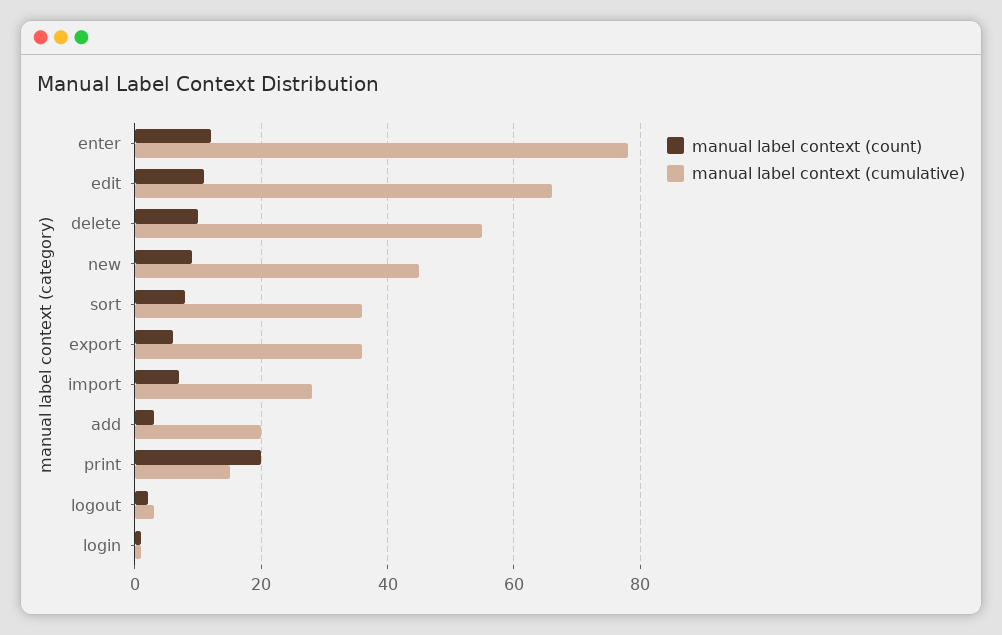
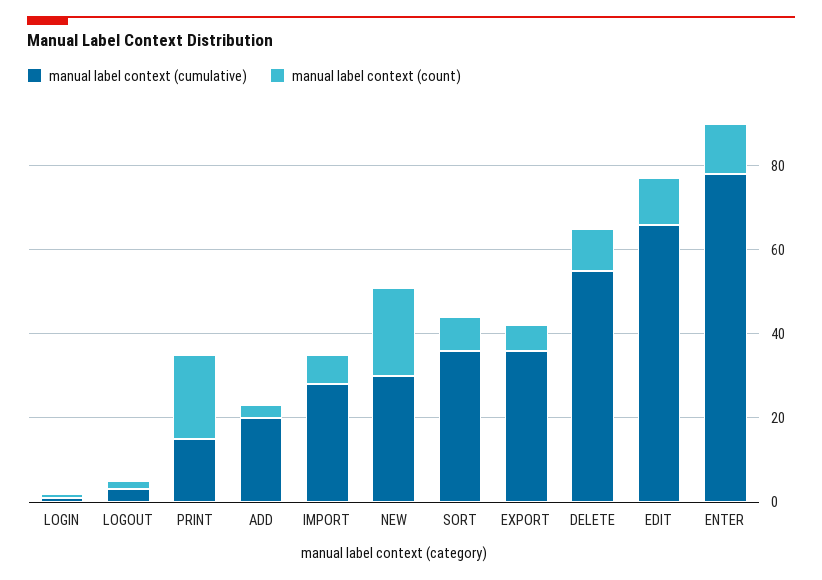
manual label context (count), new: 10 -> 20
manual label context (cumulative), new: 45 -> 30

